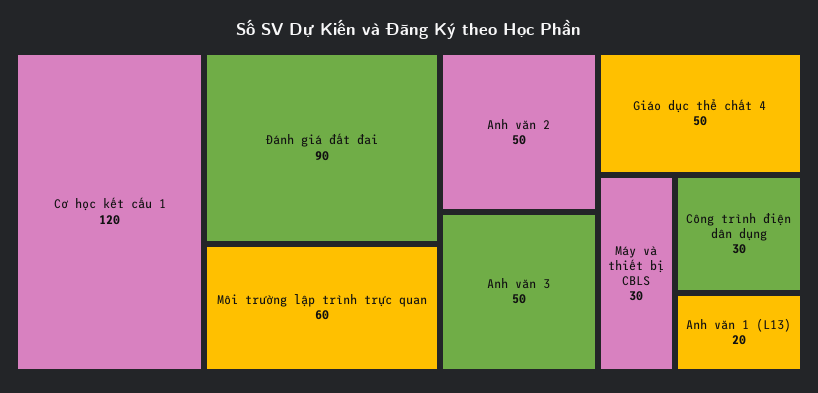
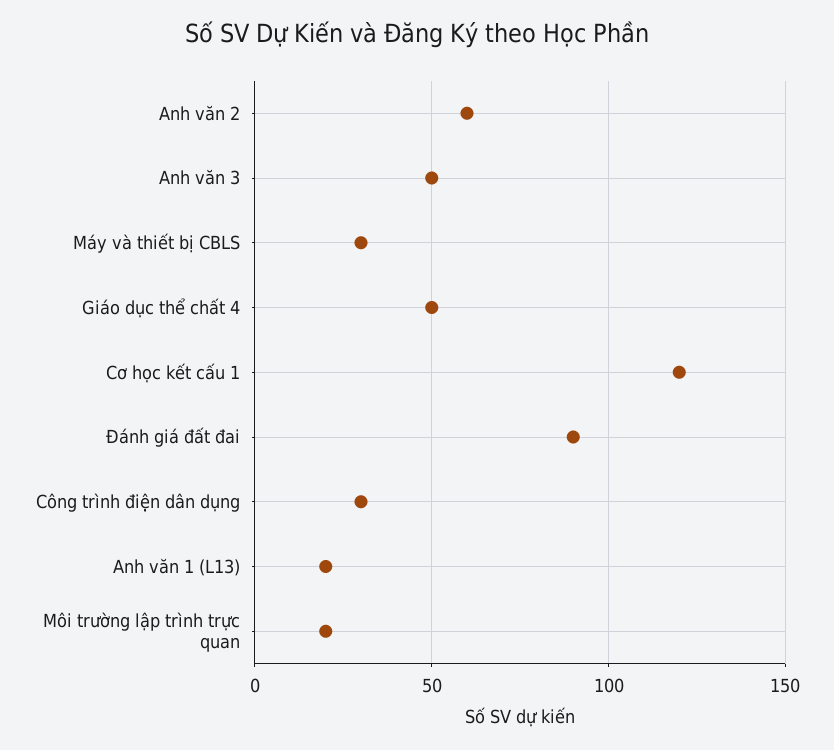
Môi trường lập trình trực quan: 60 -> 20
Anh văn 2: 50 -> 60

